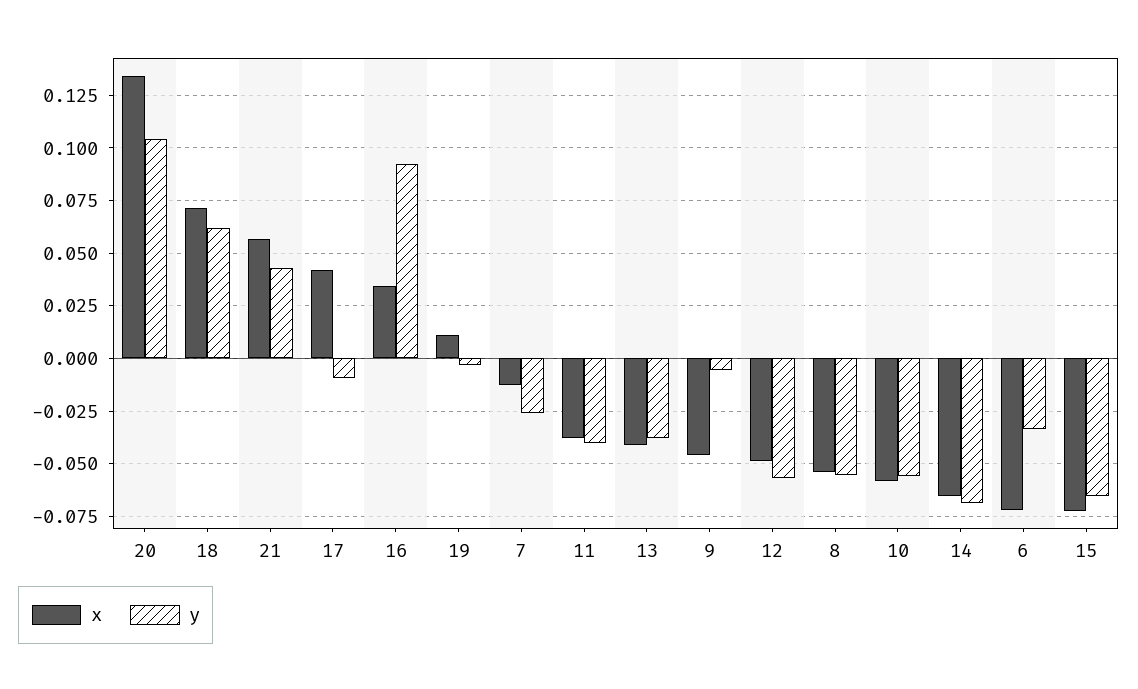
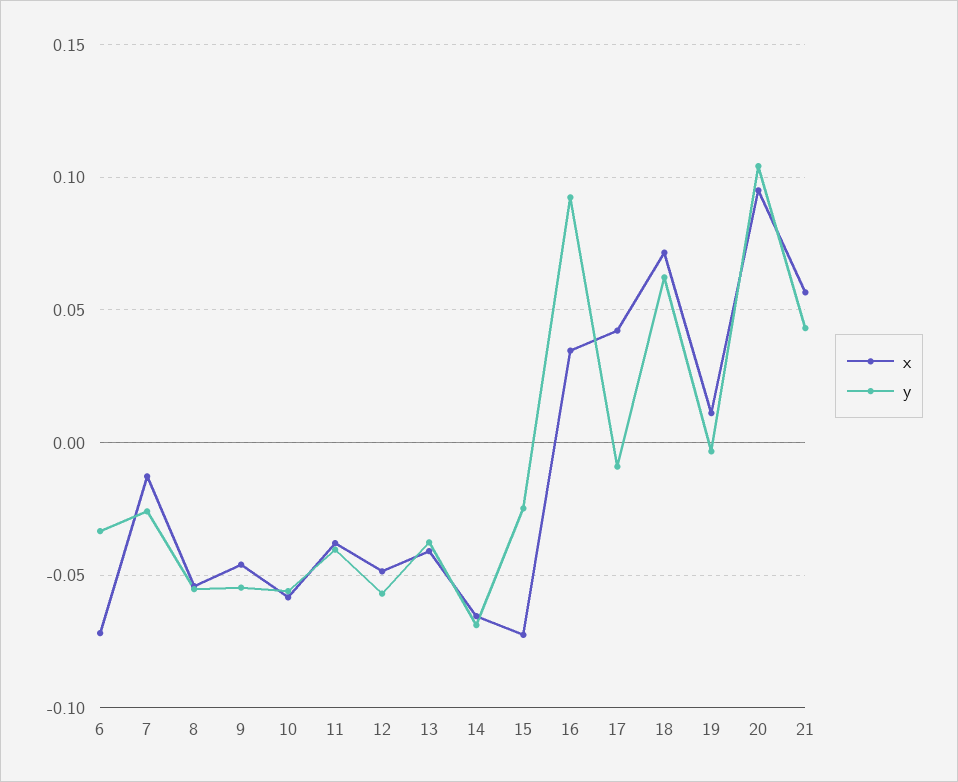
x, 20: 0.135 -> 0.095
y, 9: -0.005 -> -0.055
y, 15: -0.065 -> -0.025

